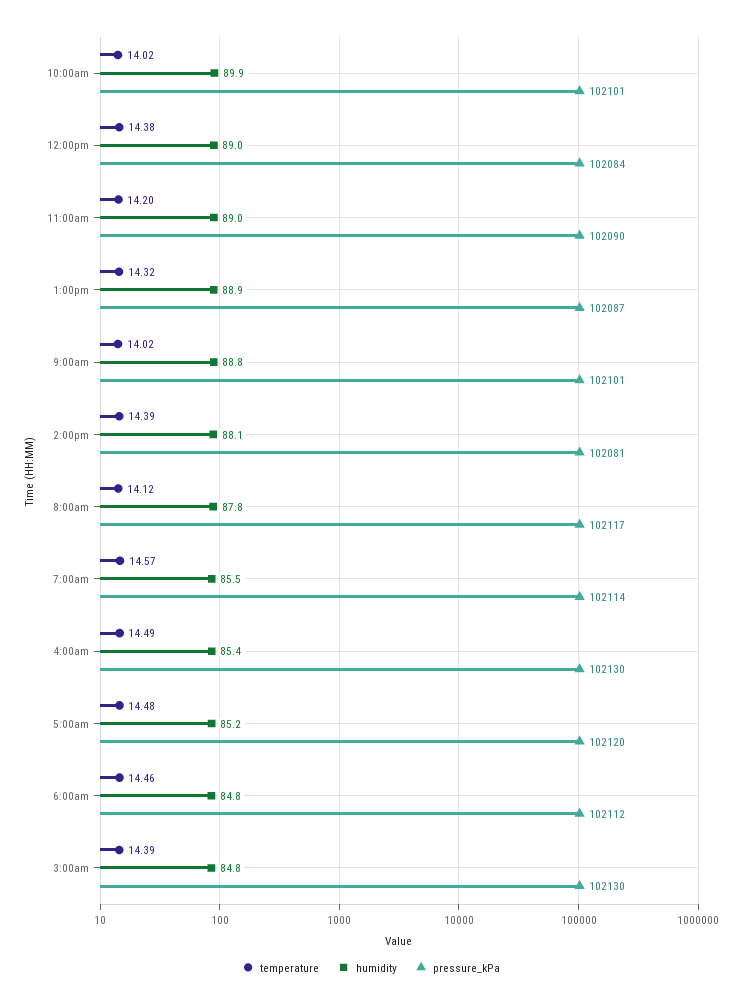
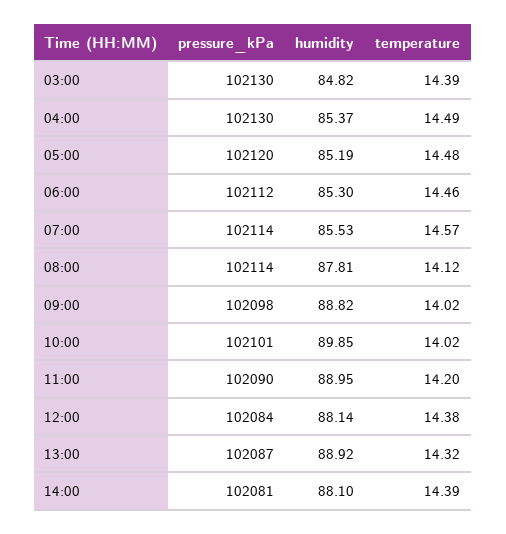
humidity, 12:00pm: 89 -> 88.14
pressure_kPa, 9:00am: 102101 -> 102098
pressure_kPa, 8:00am: 102117 -> 102114
humidity, 6:00am: 84.8 -> 85.3

